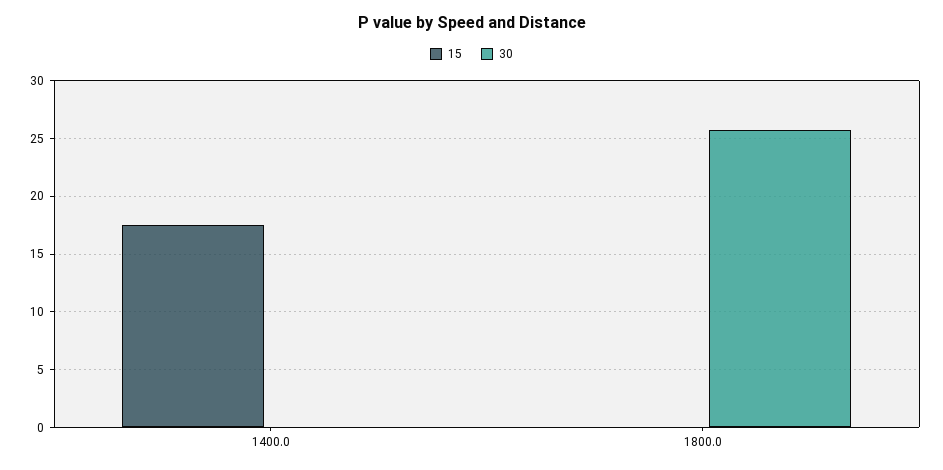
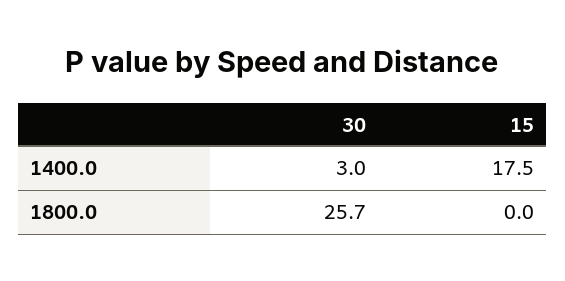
30, 1400.0: 0 -> 3

